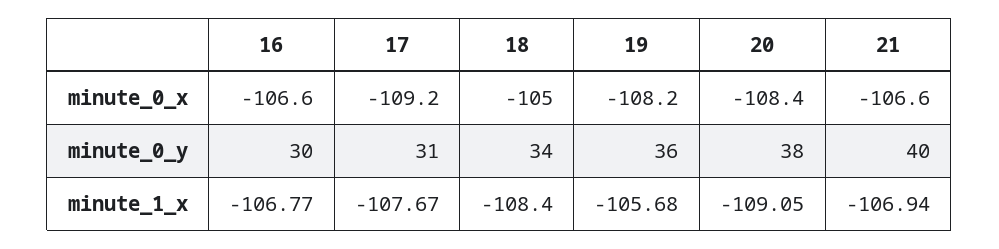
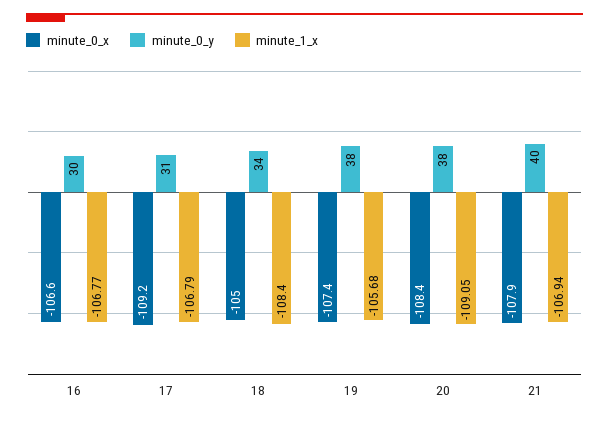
minute_0_x, 19: -108.2 -> -107.4
minute_0_x, 21: -106.6 -> -107.9
minute_0_y, 19: 36 -> 38
minute_1_x, 17: -107.67 -> -106.79

